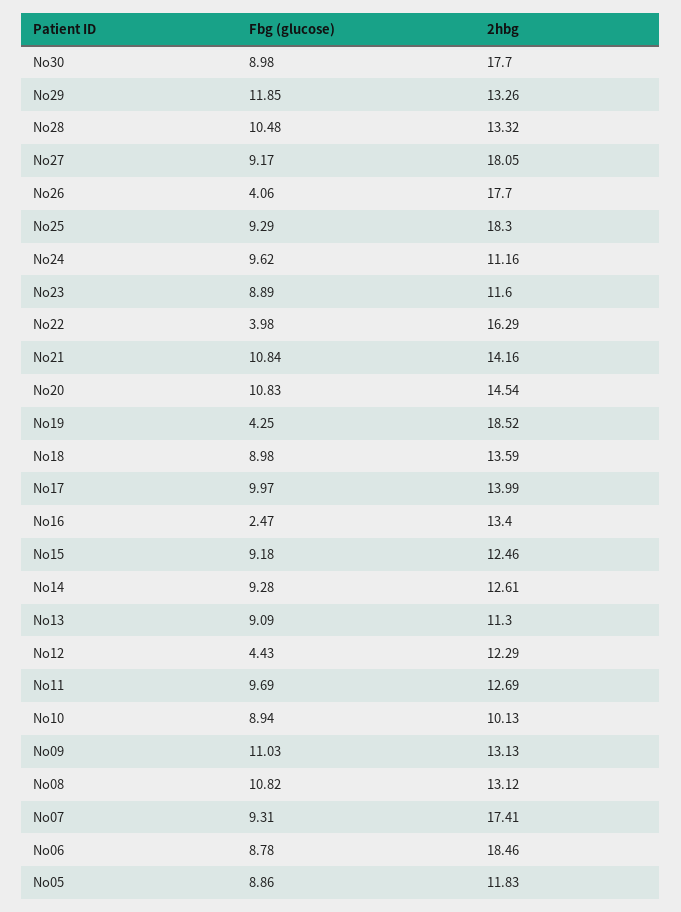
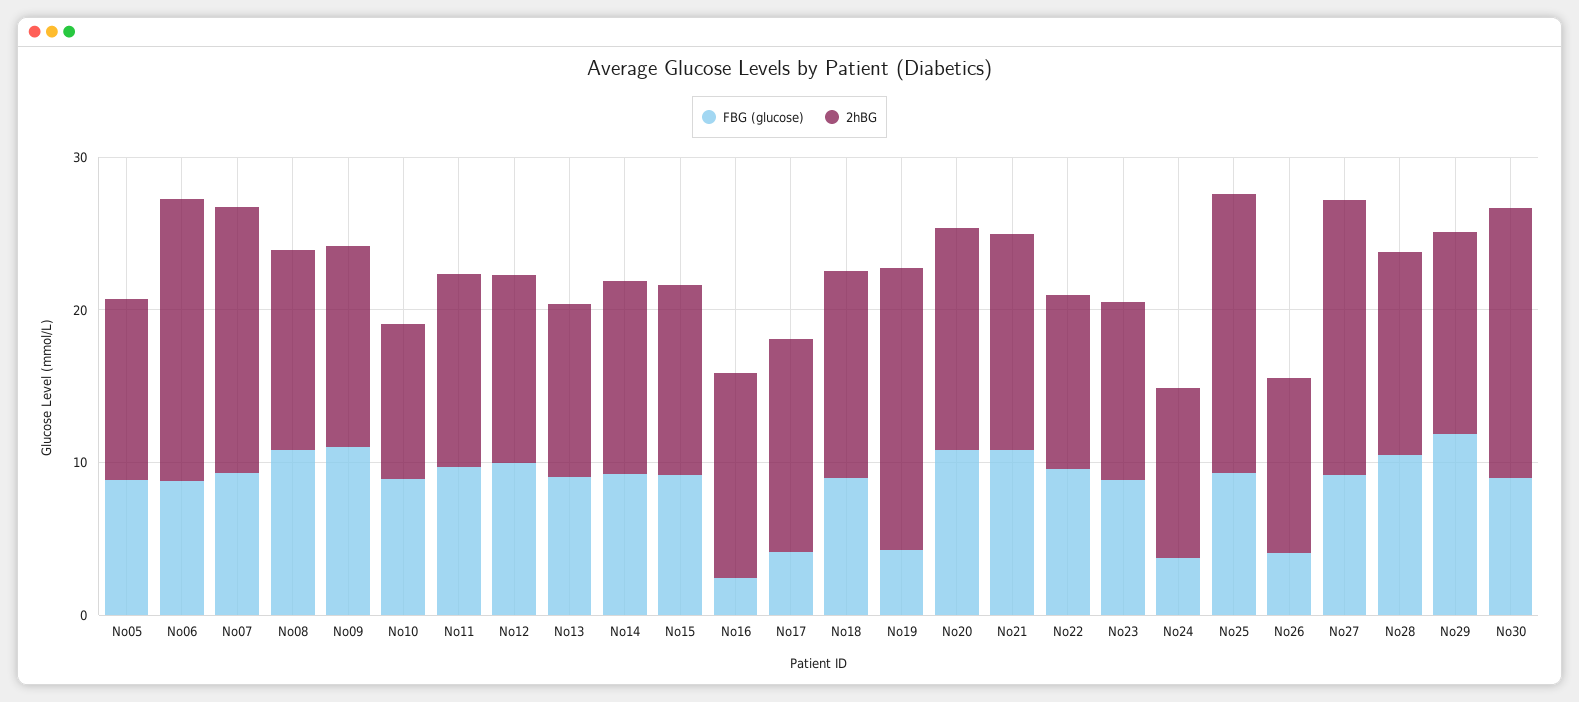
2hbg, No26: 17.7 -> 12
Fbg (glucose), No24: 9.62 -> 4
Fbg (glucose), No22: 3.98 -> 10
2hbg, No22: 16.29 -> 12
Fbg (glucose), No17: 9.97 -> 4
Fbg (glucose), No12: 4.43 -> 10

